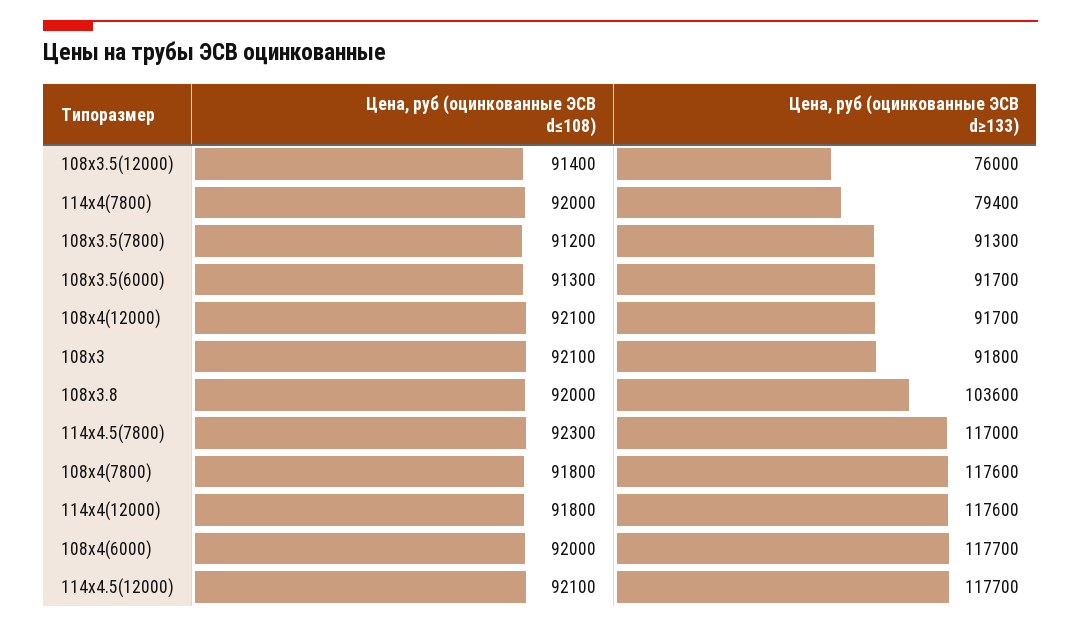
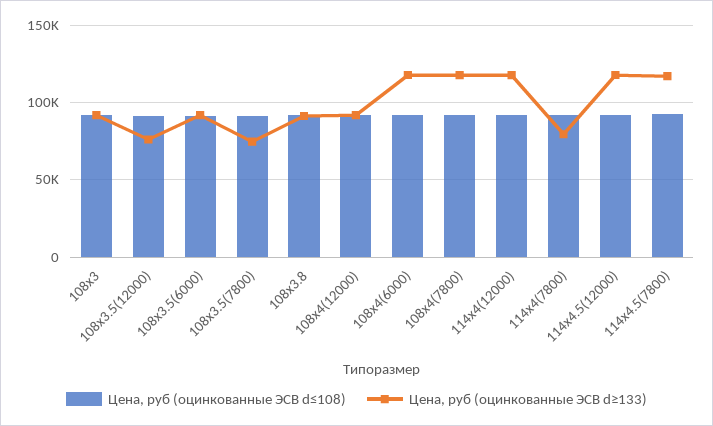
Цена, руб (оцинкованные ЭСВ d≥133), 108х3.5(7800): 91300 -> 75000
Цена, руб (оцинкованные ЭСВ d≥133), 108х3.8: 103600 -> 90000

